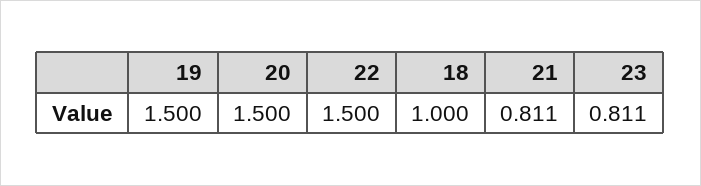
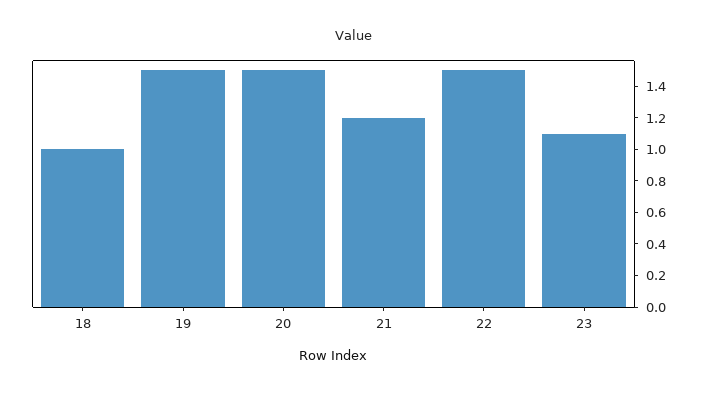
21: 0.811 -> 1.2
23: 0.811 -> 1.1

